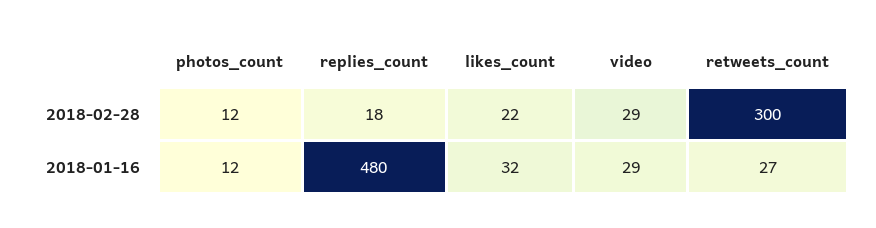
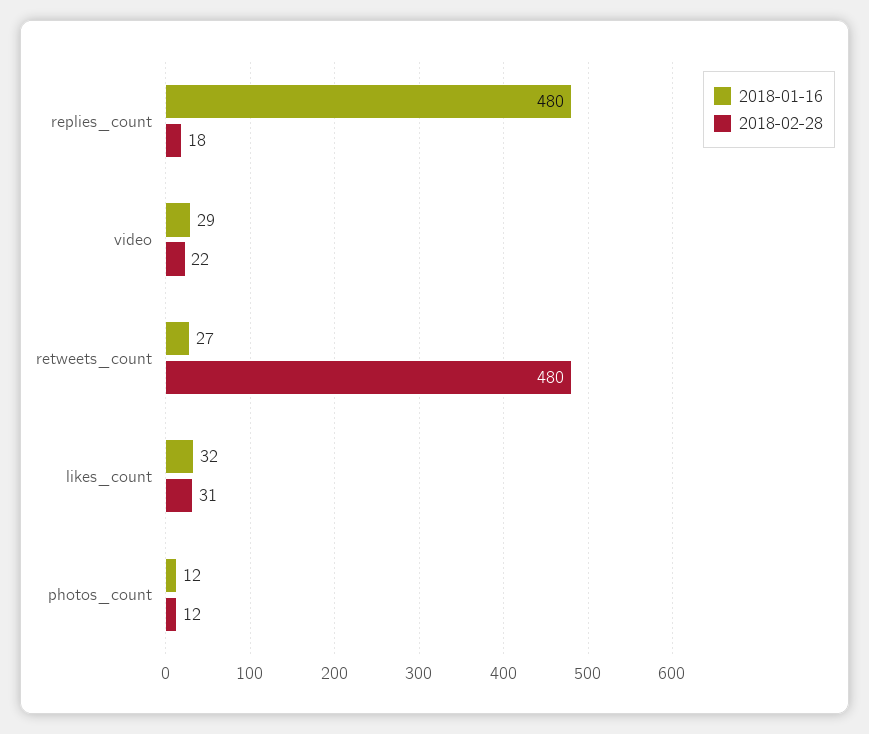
2018-02-28, likes_count: 22 -> 31
2018-02-28, video: 29 -> 22
2018-02-28, retweets_count: 300 -> 480

